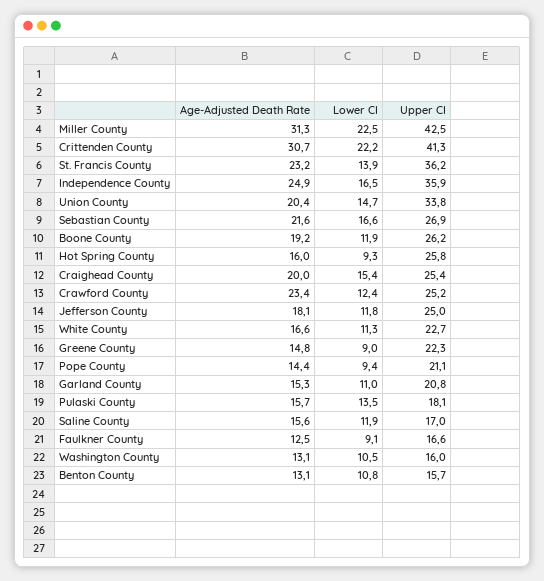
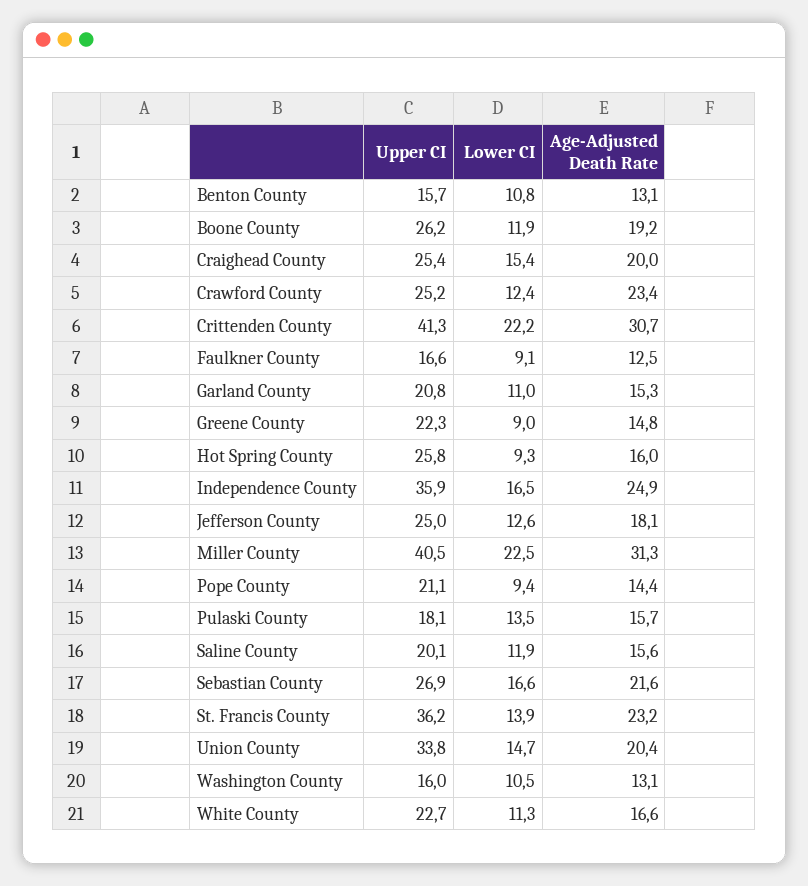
Upper CI, Miller County: 42.5 -> 40.5
Lower CI, Jefferson County: 11.8 -> 12.6
Upper CI, Saline County: 17 -> 20.1

